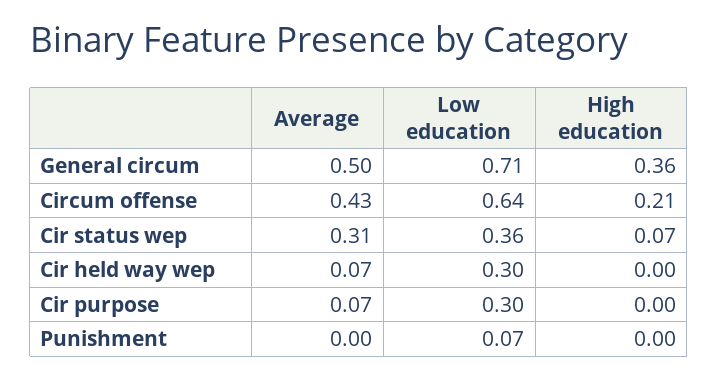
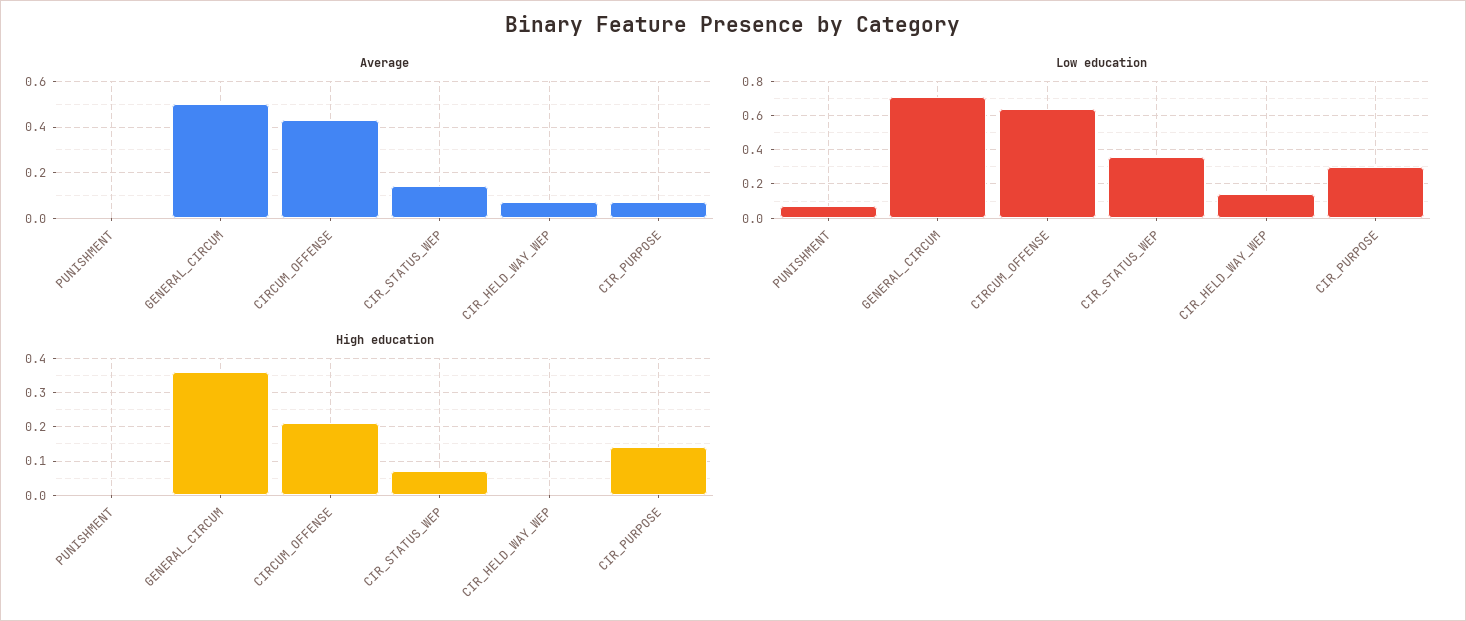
Average, Cir status wep: 0.31 -> 0.15
Low education, Cir held way wep: 0.3 -> 0.15
High education, Cir purpose: 0 -> 0.15

